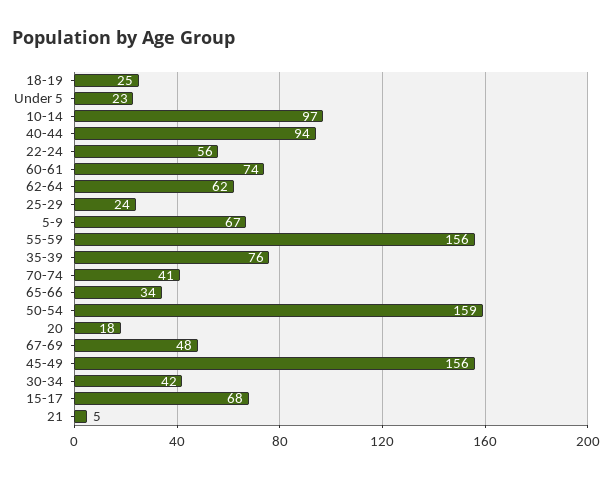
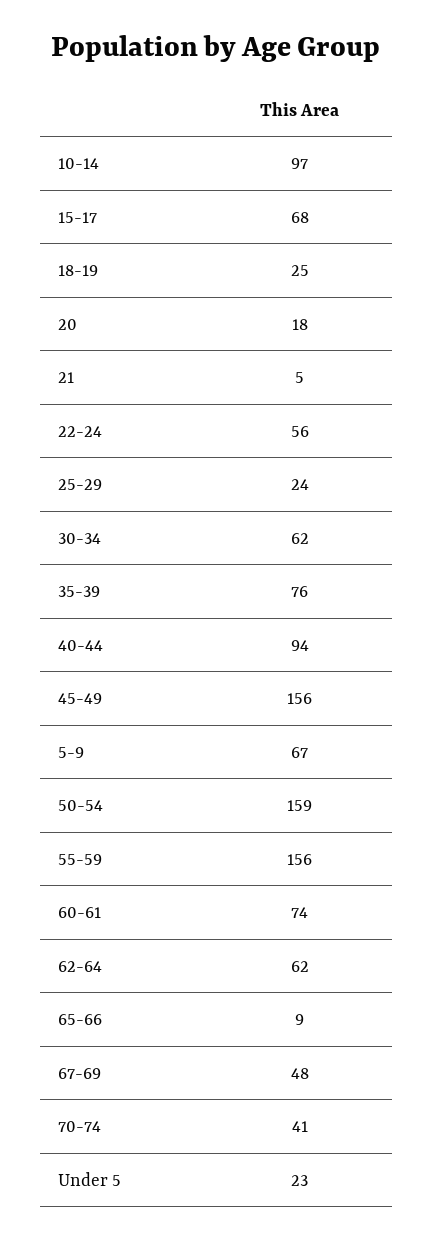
65-66: 34 -> 9
30-34: 42 -> 62

